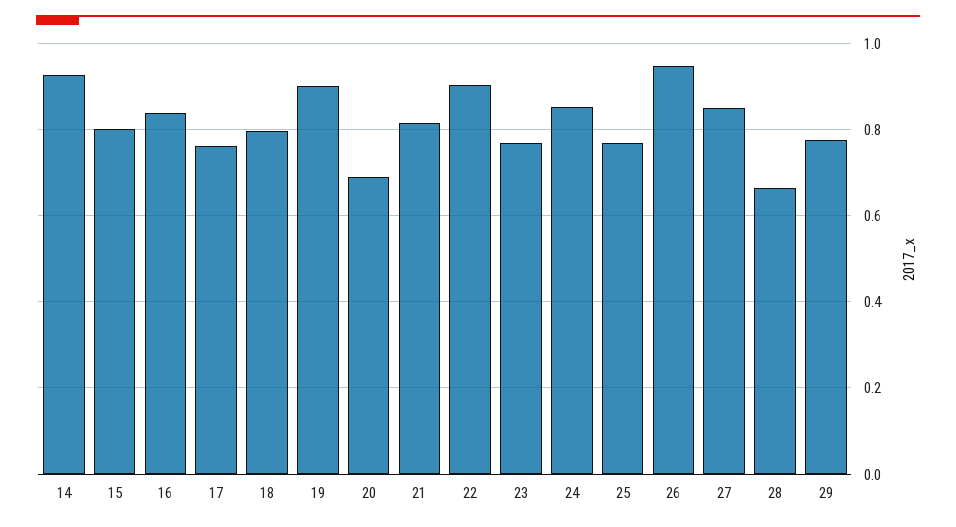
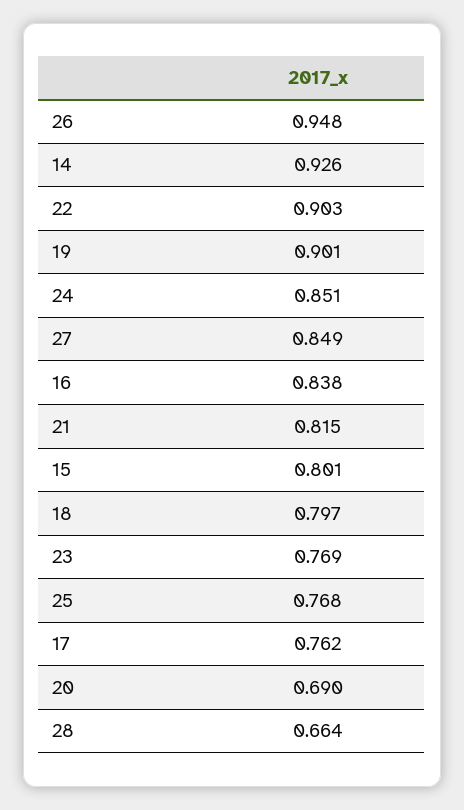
29: 0.78 -> none

